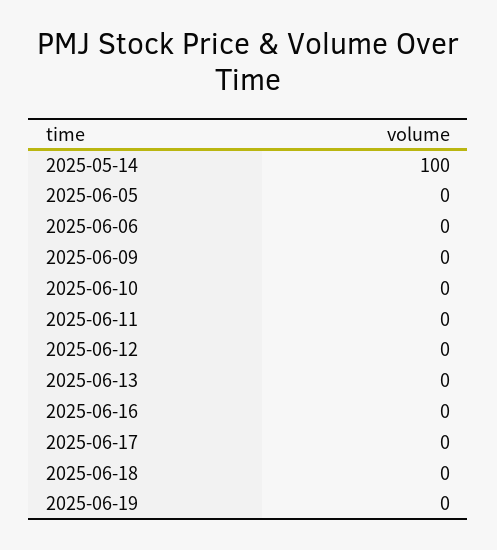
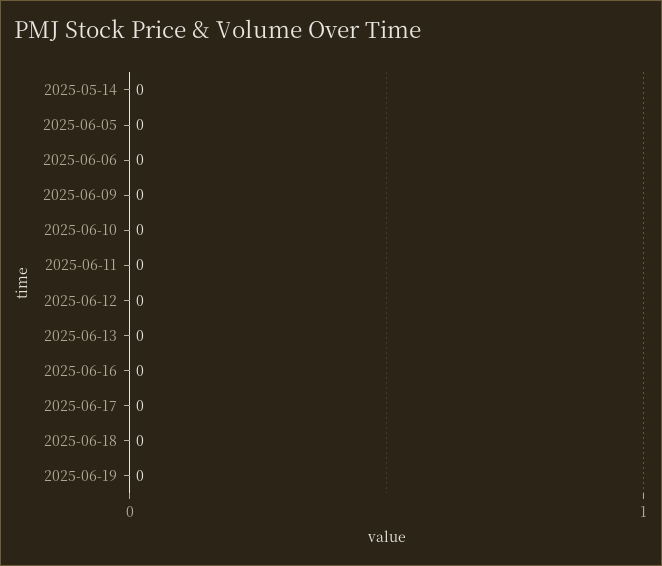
2025-05-14: 100 -> 0

